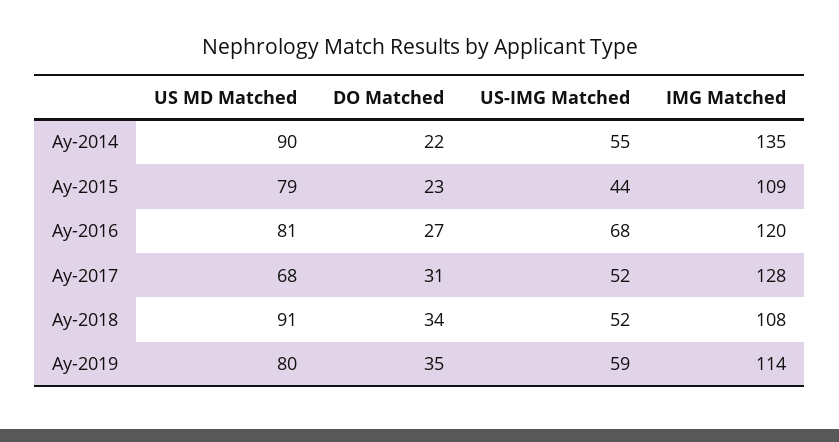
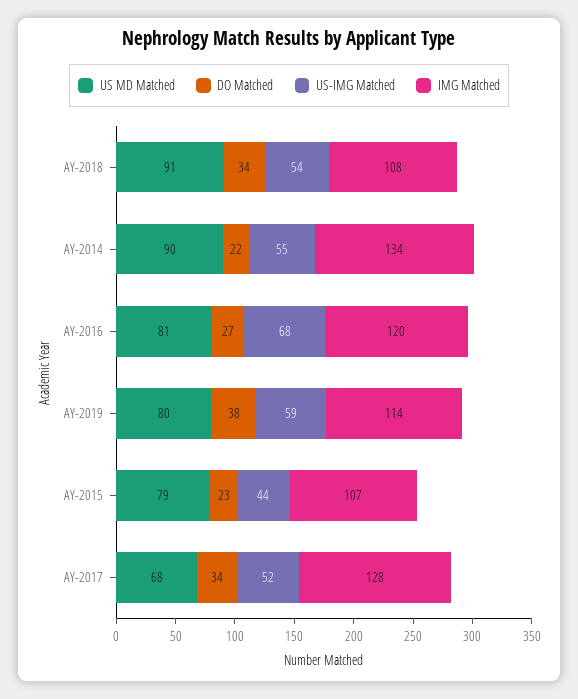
IMG Matched, Ay-2014: 135 -> 134
IMG Matched, Ay-2015: 109 -> 107
DO Matched, Ay-2017: 31 -> 34
US-IMG Matched, Ay-2018: 52 -> 54
DO Matched, Ay-2019: 35 -> 38

